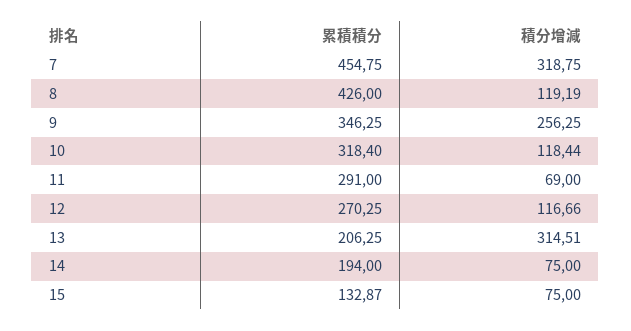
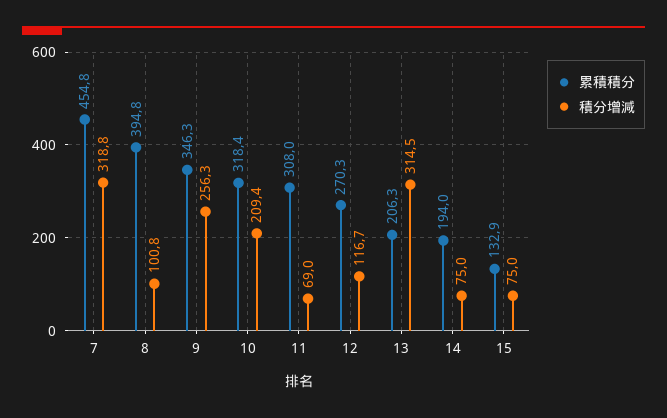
累積積分, 8: 426 -> 394.8
積分增減, 8: 119.19 -> 100.8
積分增減, 10: 118.44 -> 209.4
累積積分, 11: 291 -> 308

